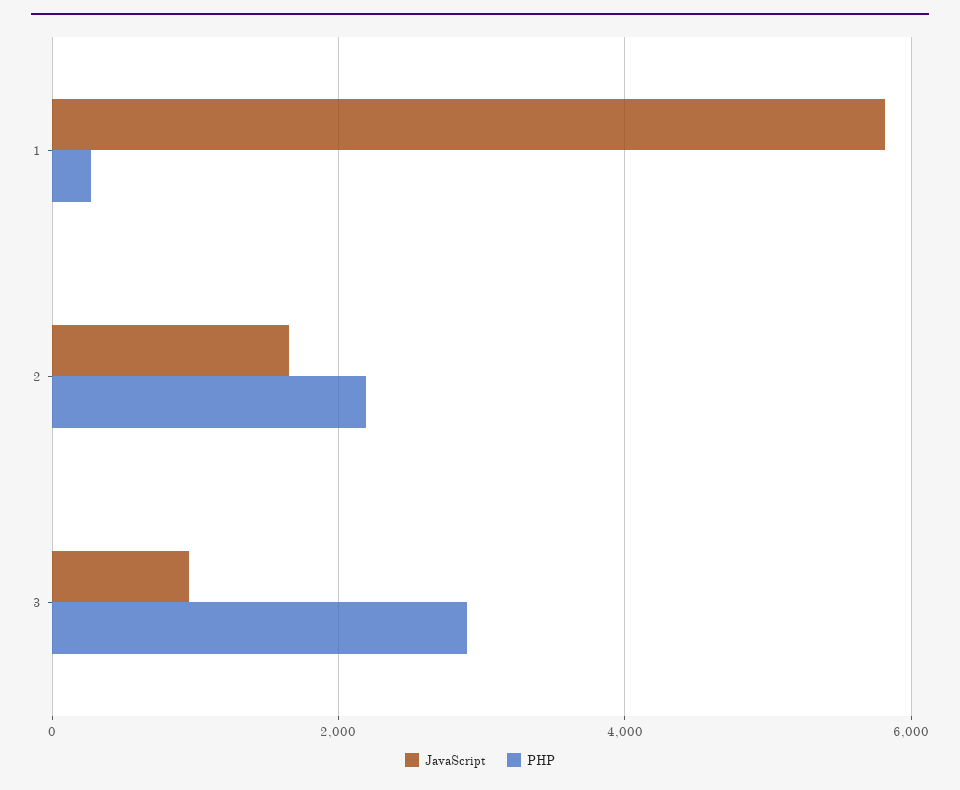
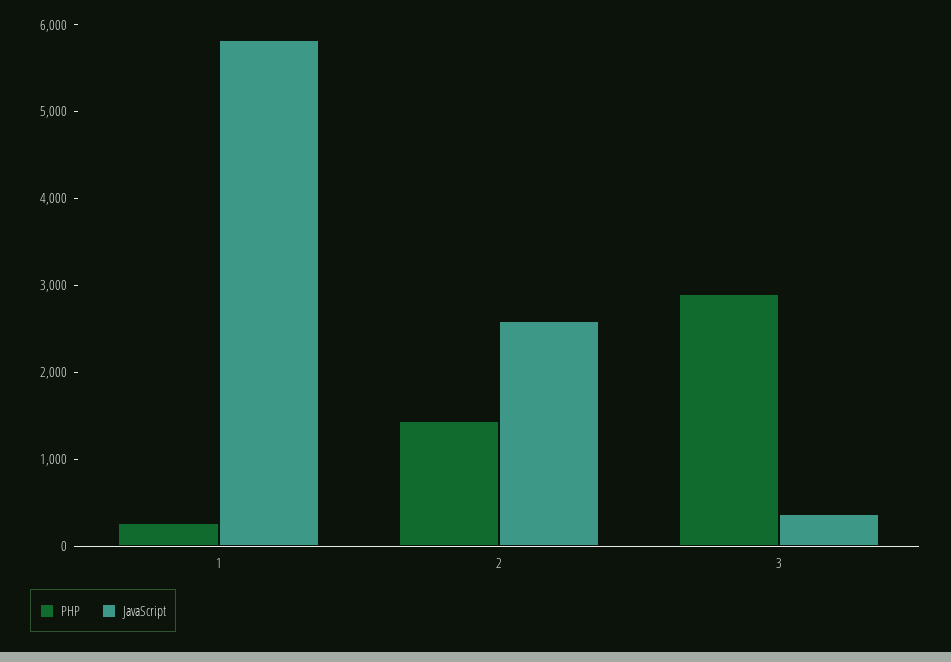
JavaScript, 2: 1600 -> 2600
PHP, 2: 2200 -> 1400
JavaScript, 3: 1000 -> 400

